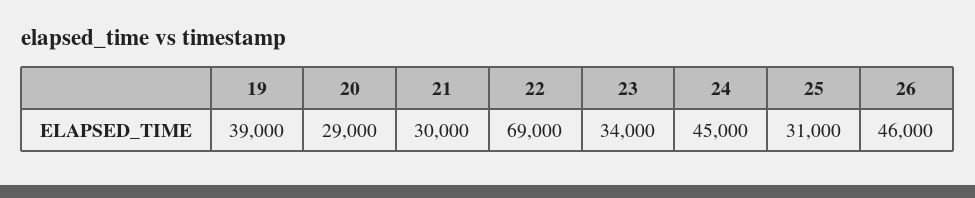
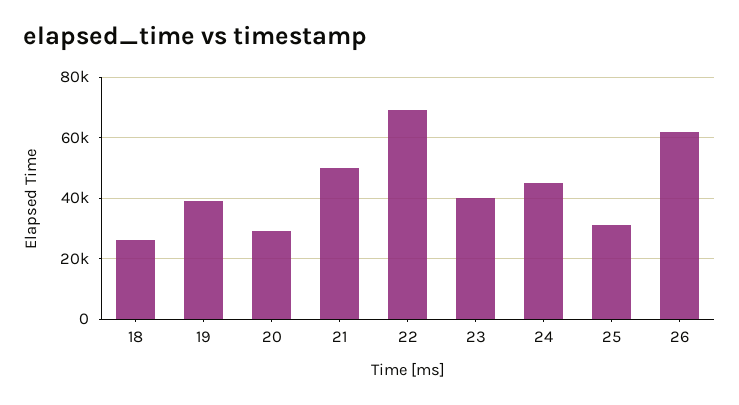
21: 30000 -> 50000
23: 34000 -> 40000
26: 46000 -> 62000
18: none -> 26000

